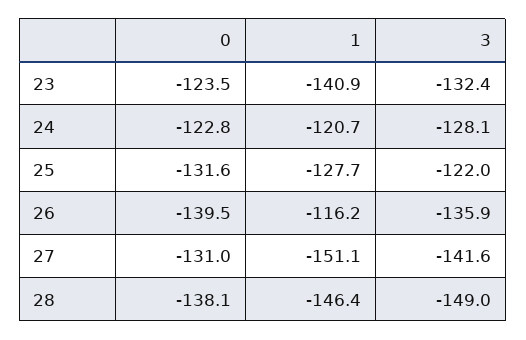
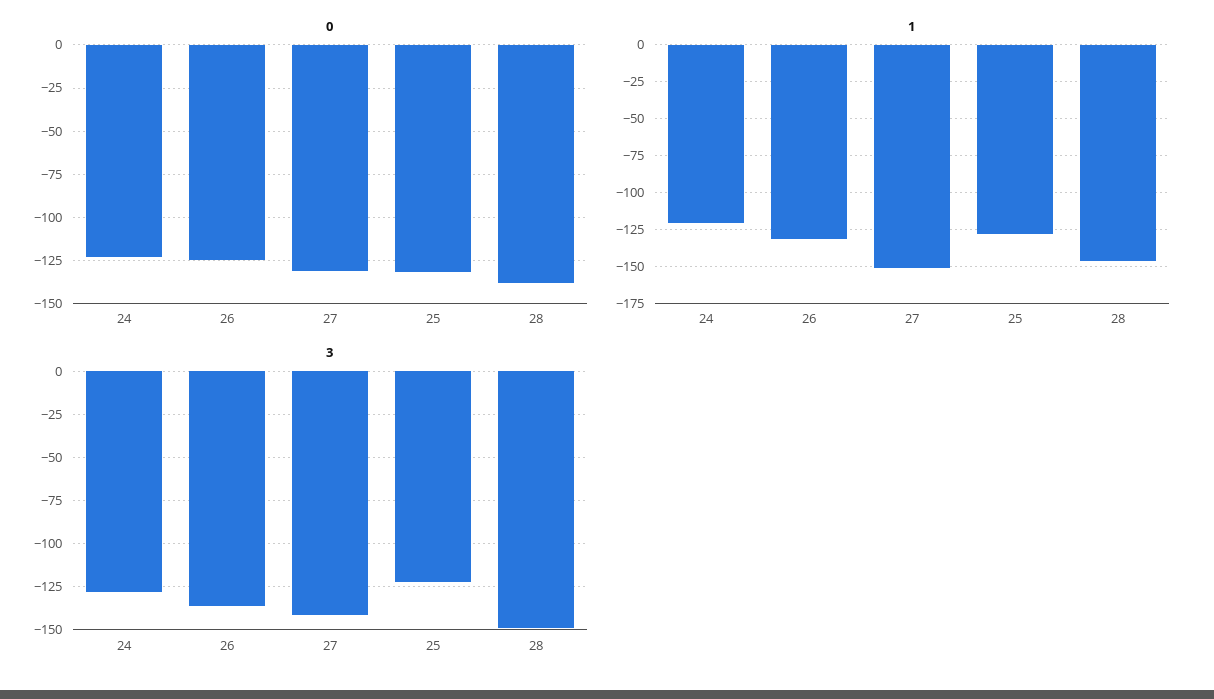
0, 23: -123.5 -> none
1, 23: -140.9 -> none
3, 23: -132.4 -> none
0, 26: -139.5 -> -125
1, 26: -116.2 -> -130

